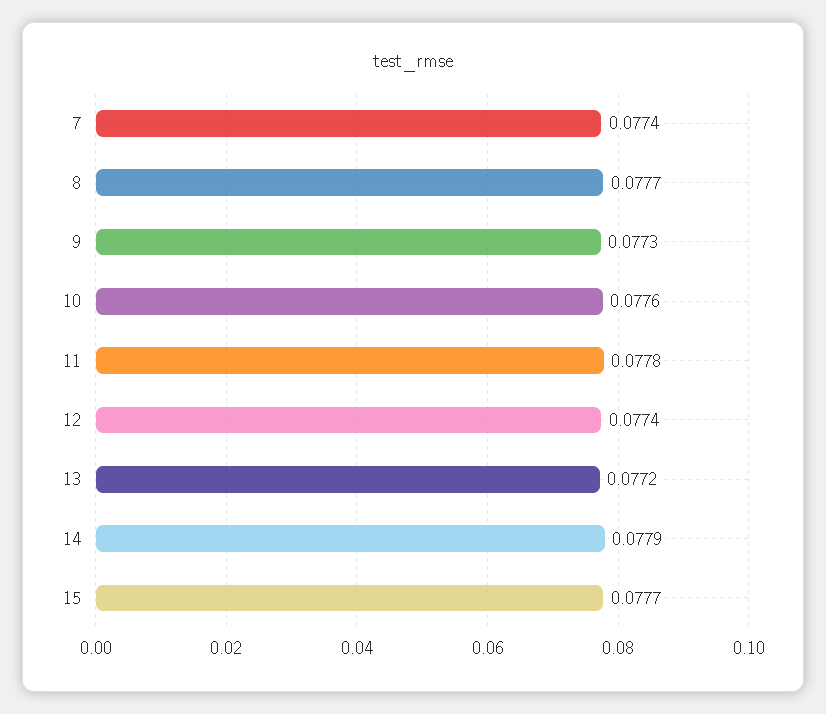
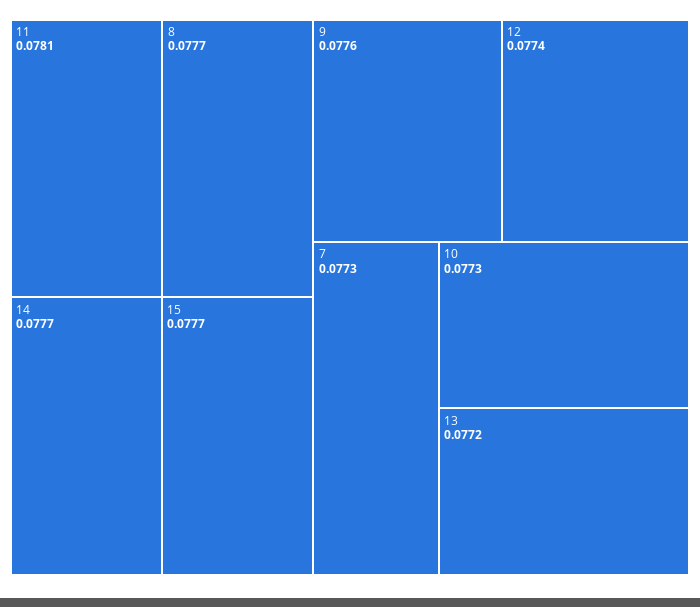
7: 0.0774 -> 0.0773
9: 0.0773 -> 0.0776
10: 0.0776 -> 0.0773
11: 0.0778 -> 0.0781
14: 0.0779 -> 0.0777

